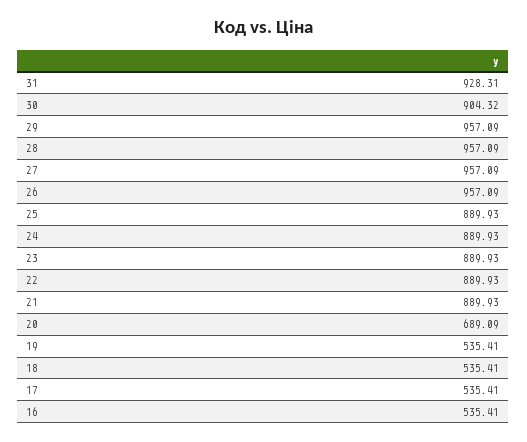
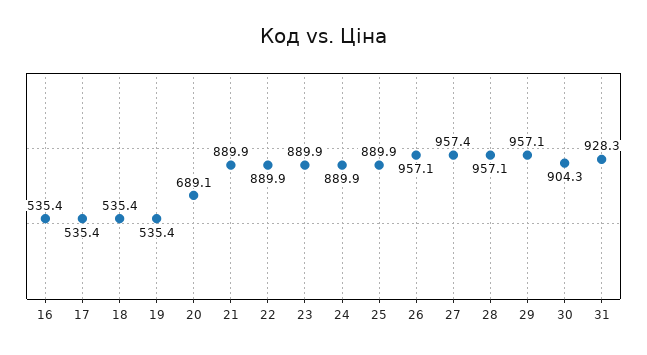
27: 957.09 -> 957.4

